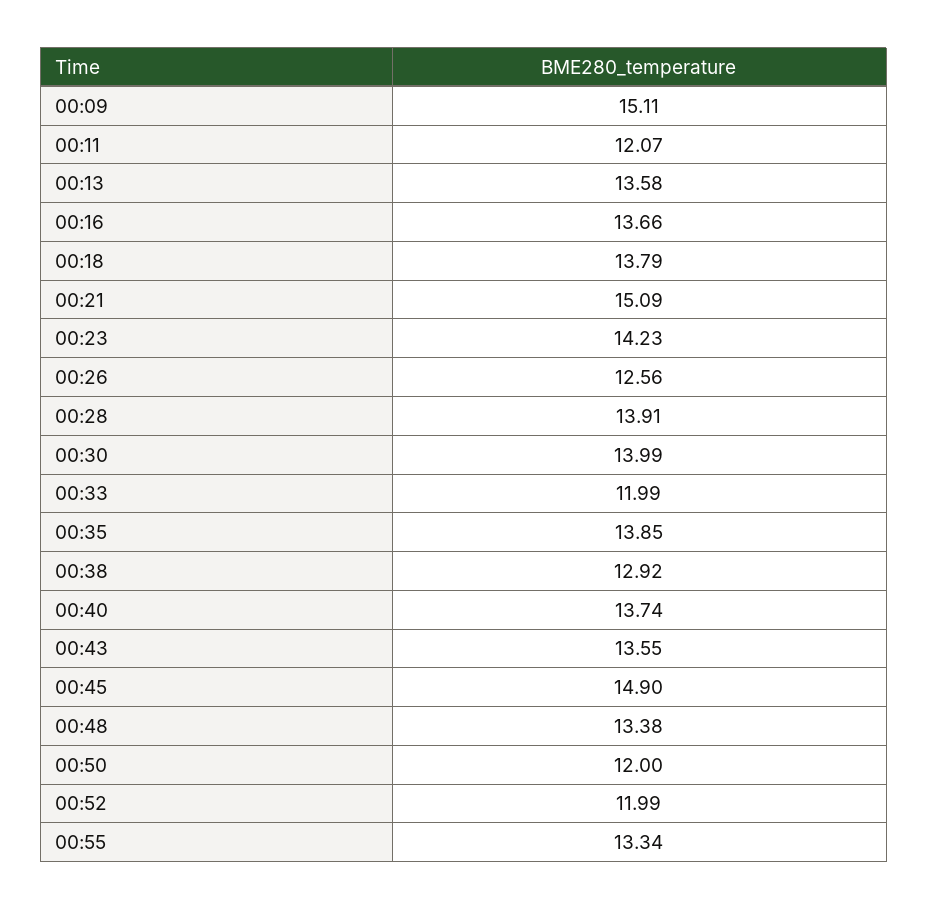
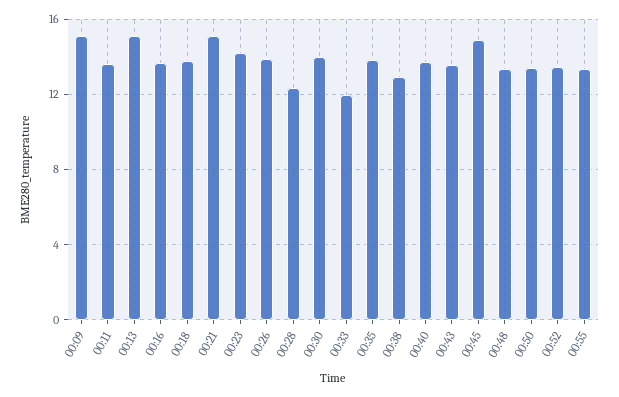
00:11: 12.07 -> 13.5
00:13: 13.58 -> 15
00:26: 12.56 -> 14
00:28: 13.91 -> 12.5
00:50: 12 -> 13.5
00:52: 11.99 -> 13.5

